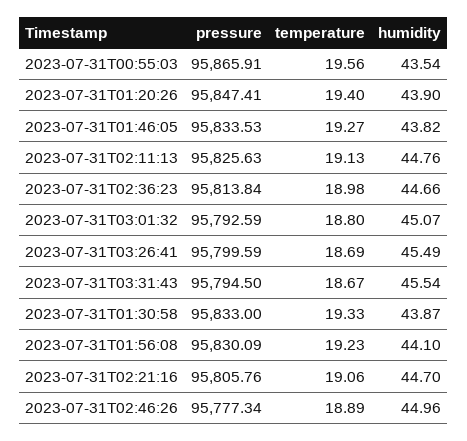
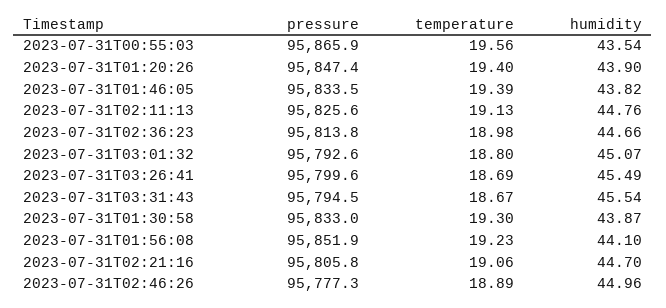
temperature, 2023-07-31T01:46:05: 19.27 -> 19.39
temperature, 2023-07-31T01:30:58: 19.33 -> 19.3
pressure, 2023-07-31T01:56:08: 95830.09 -> 95851.9

